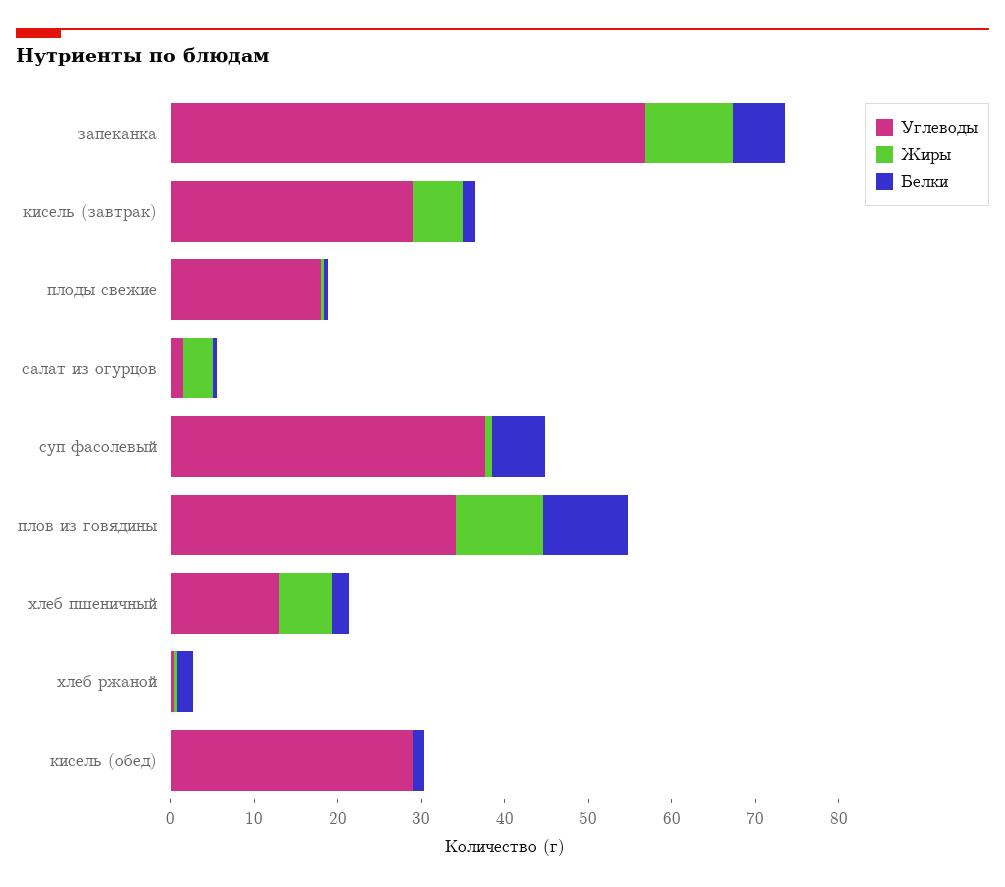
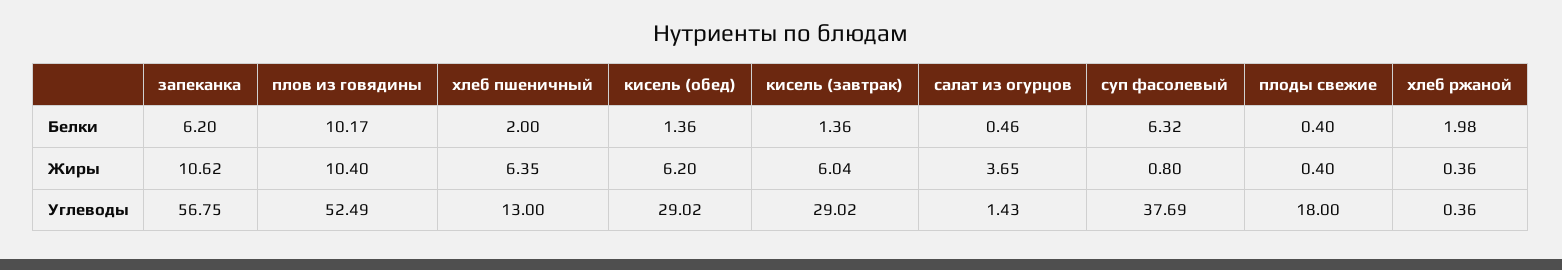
Углеводы, плов из говядины: 34 -> 52.49
Жиры, кисель (обед): 0 -> 6.2

